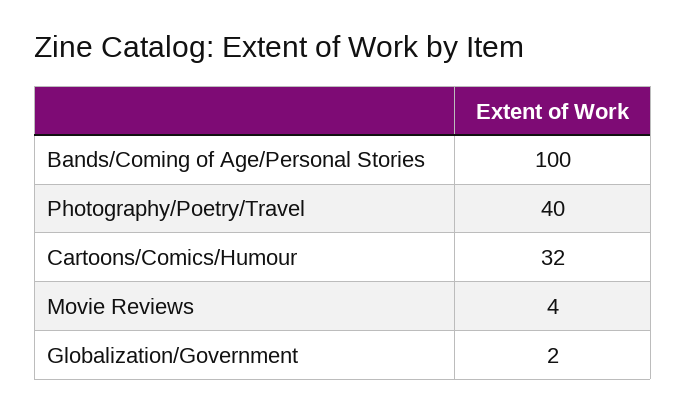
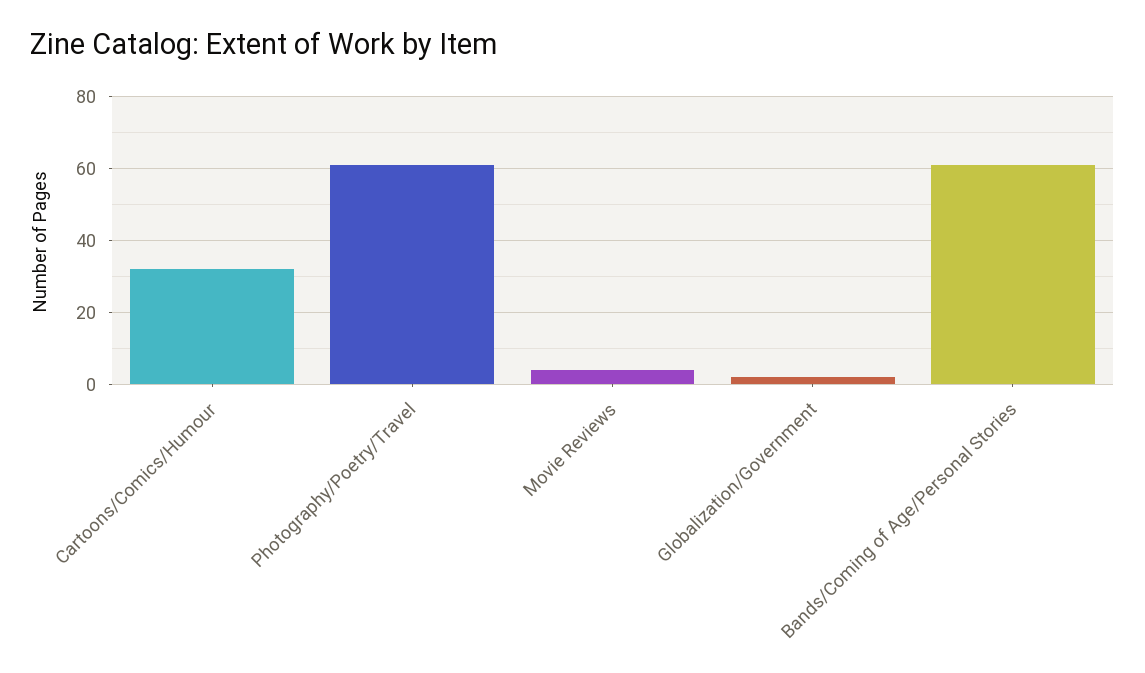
Bands/Coming of Age/Personal Stories: 100 -> 60
Photography/Poetry/Travel: 40 -> 60

